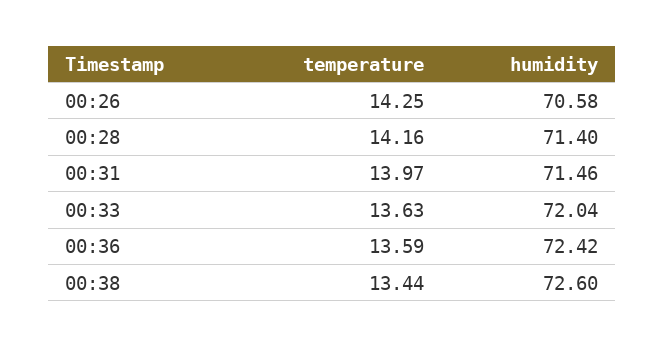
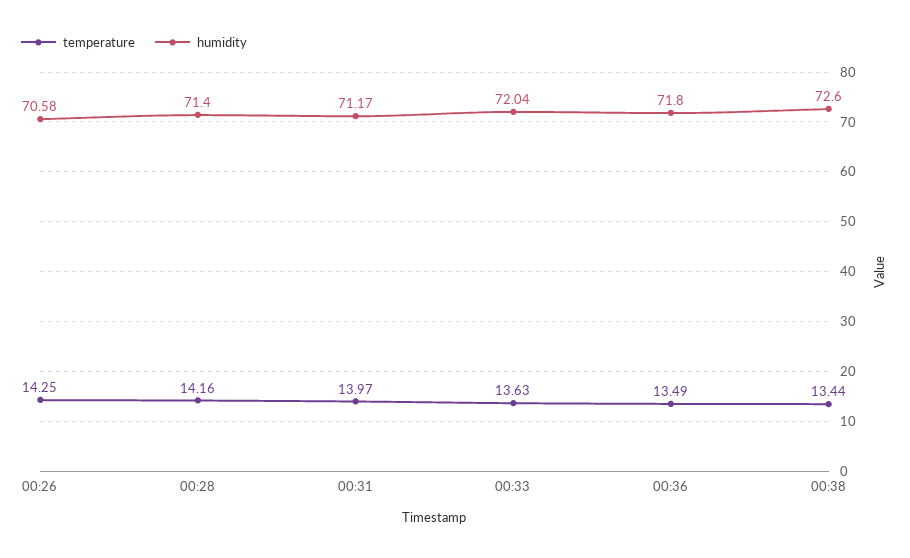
humidity, 00:31: 71.46 -> 71.17
temperature, 00:36: 13.59 -> 13.49
humidity, 00:36: 72.42 -> 71.8

